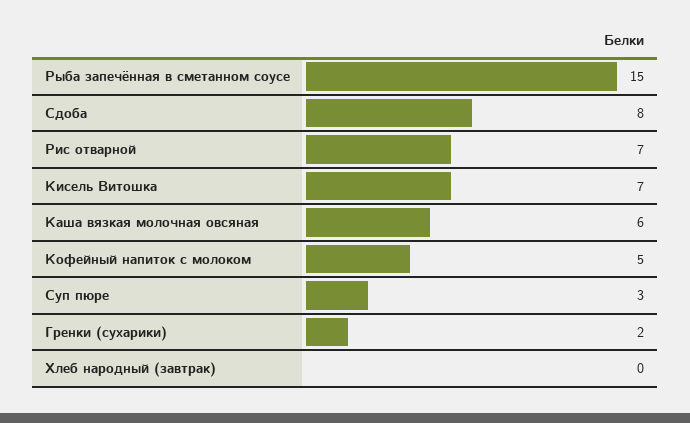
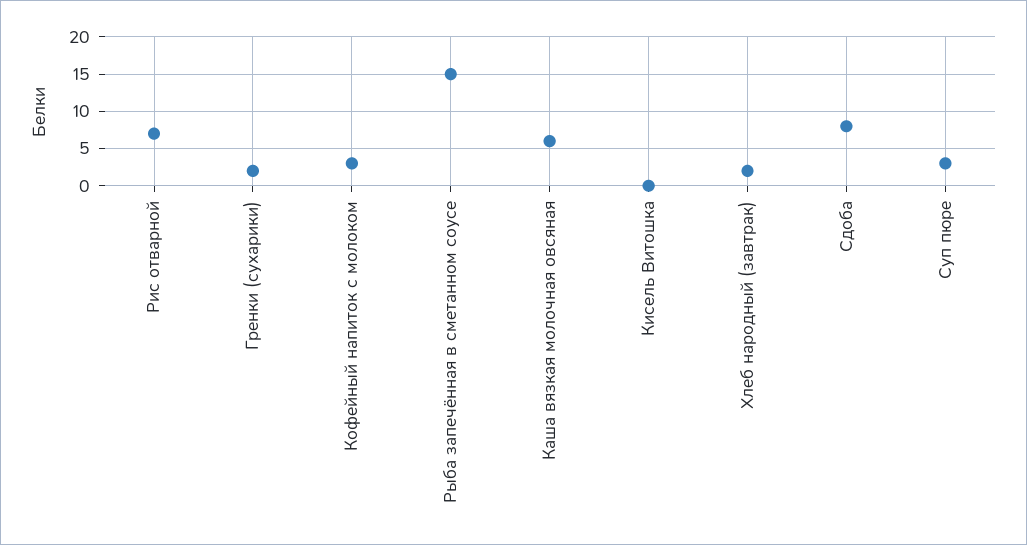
Кисель Витошка: 7 -> 0
Кофейный напиток с молоком: 5 -> 3
Хлеб народный (завтрак): 0 -> 2

